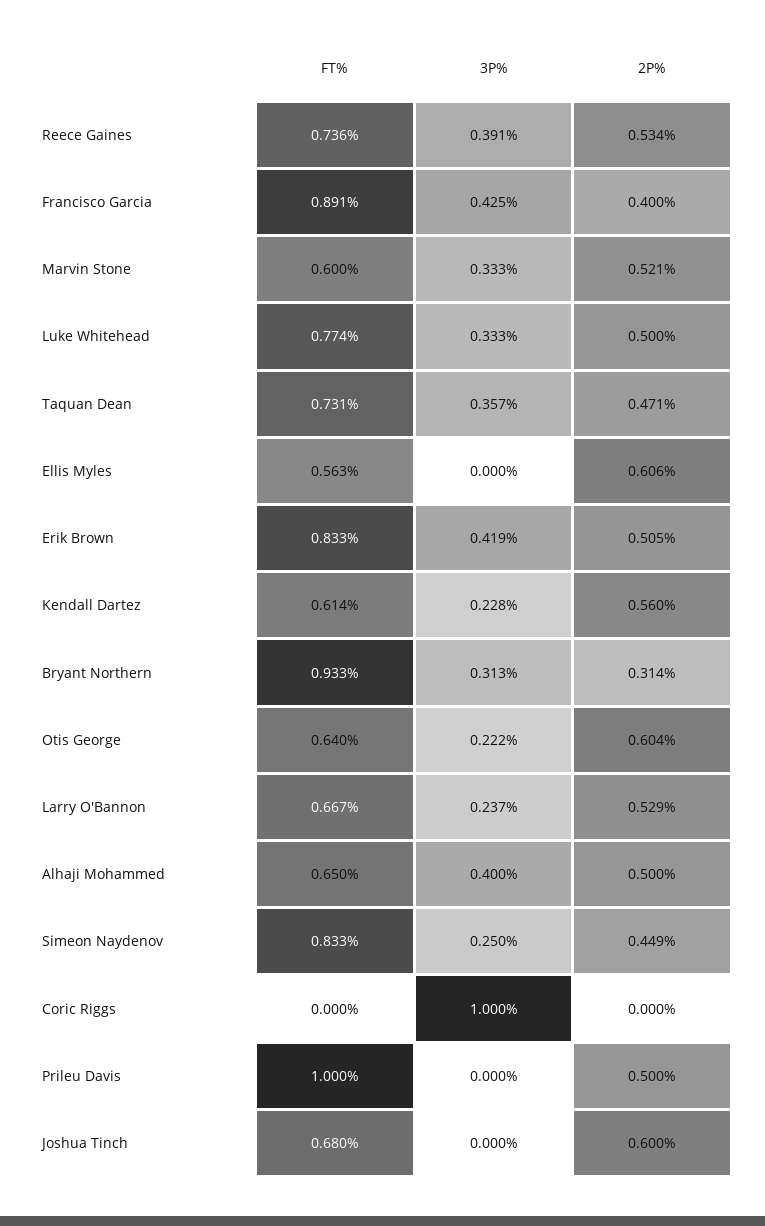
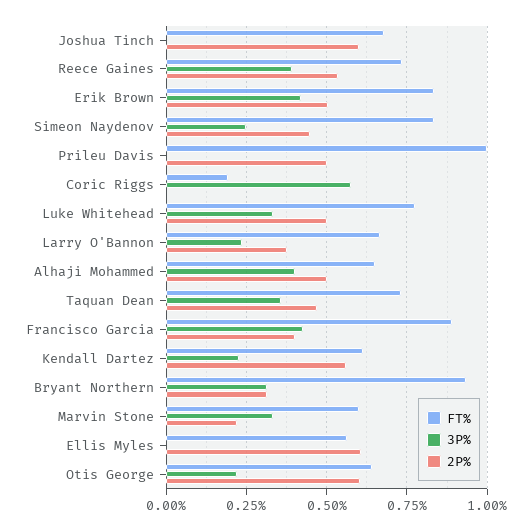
2P%, Marvin Stone: 0.521 -> 0.225
2P%, Larry O'Bannon: 0.529 -> 0.375
FT%, Coric Riggs: 0 -> 0.2
3P%, Coric Riggs: 1 -> 0.575

